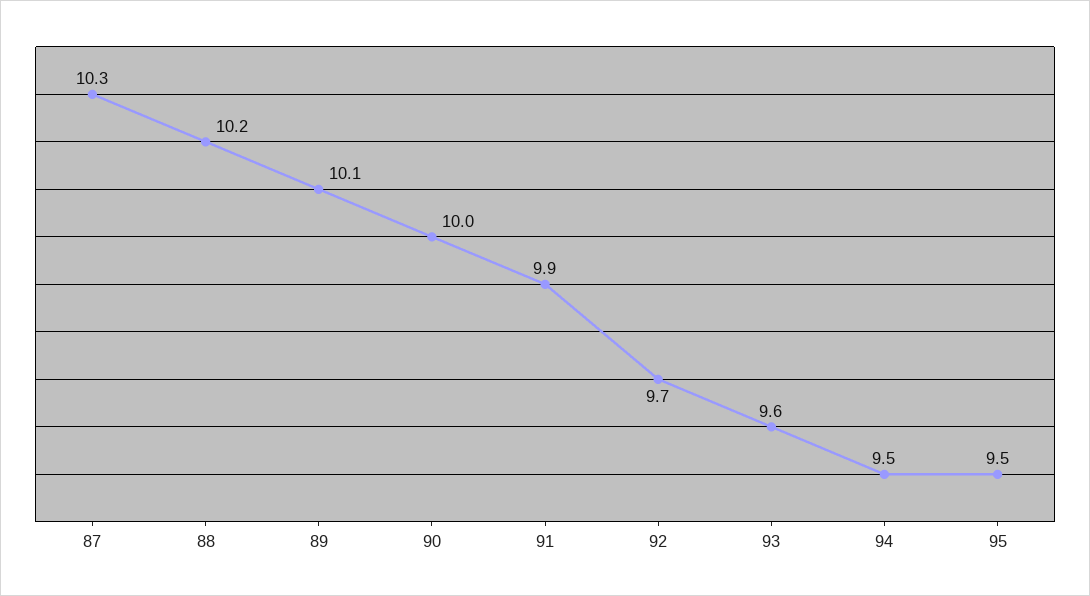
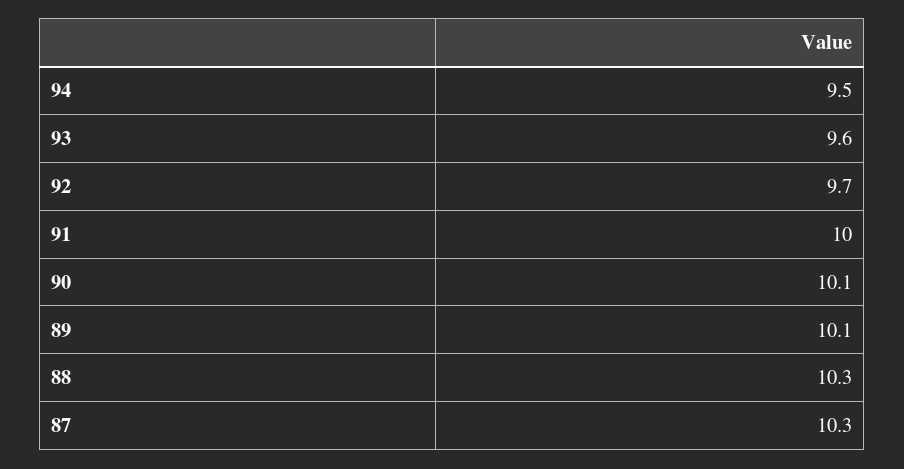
88: 10.2 -> 10.3
90: 10 -> 10.1
91: 9.9 -> 10
95: 9.5 -> none

